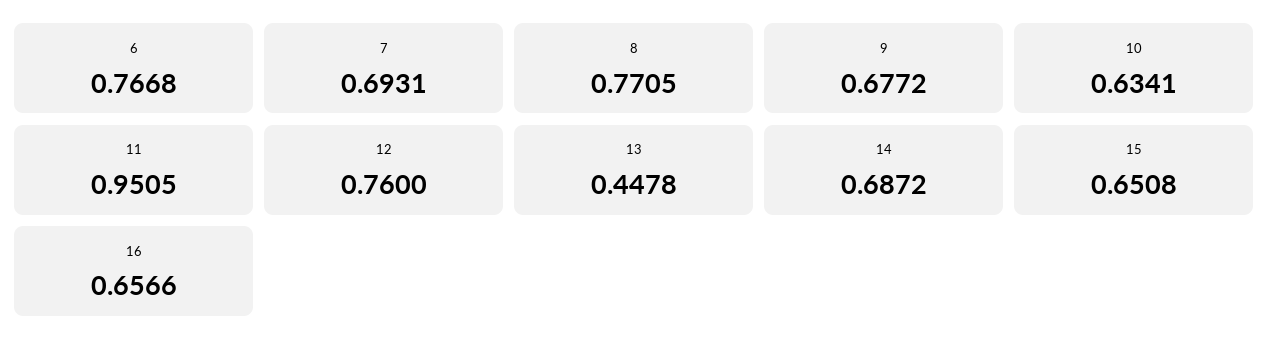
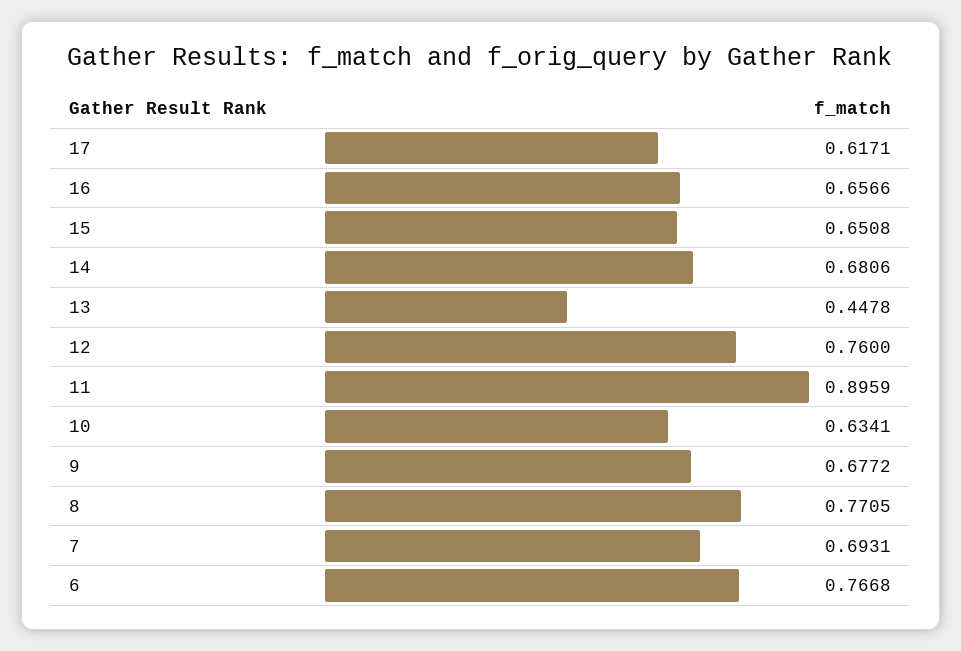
11: 0.9505 -> 0.8959
14: 0.6872 -> 0.6806
17: none -> 0.6171

